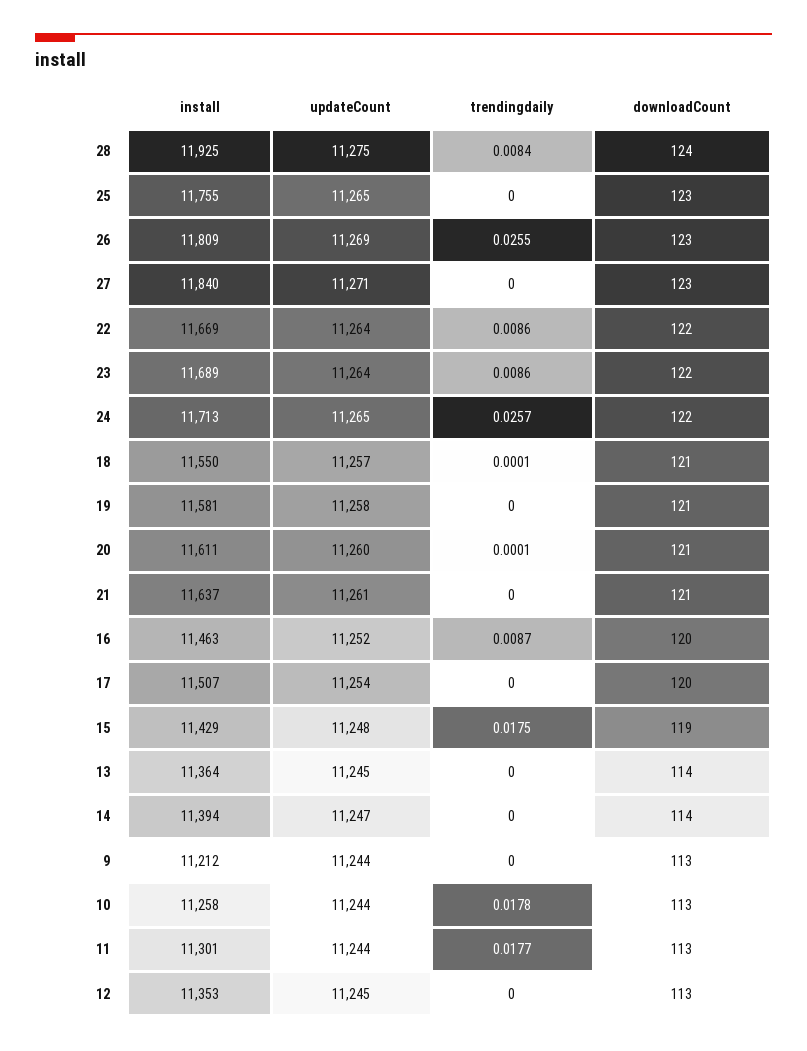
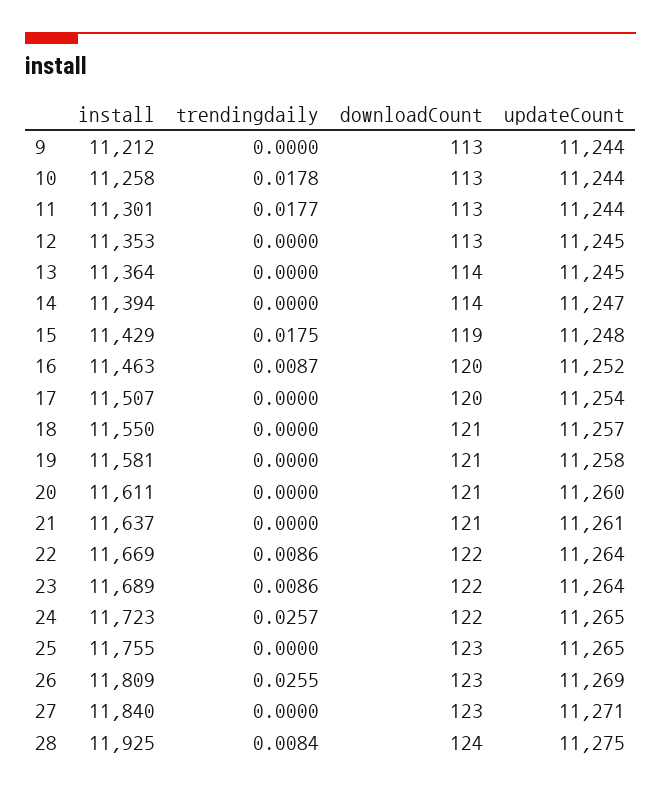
install, 24: 11713 -> 11723
trendingdaily, 18: 0.0001 -> 0
trendingdaily, 20: 0.0001 -> 0

